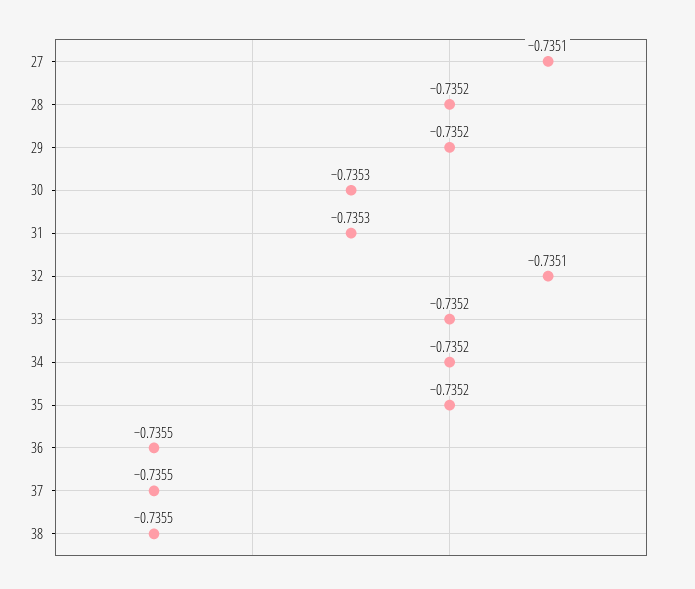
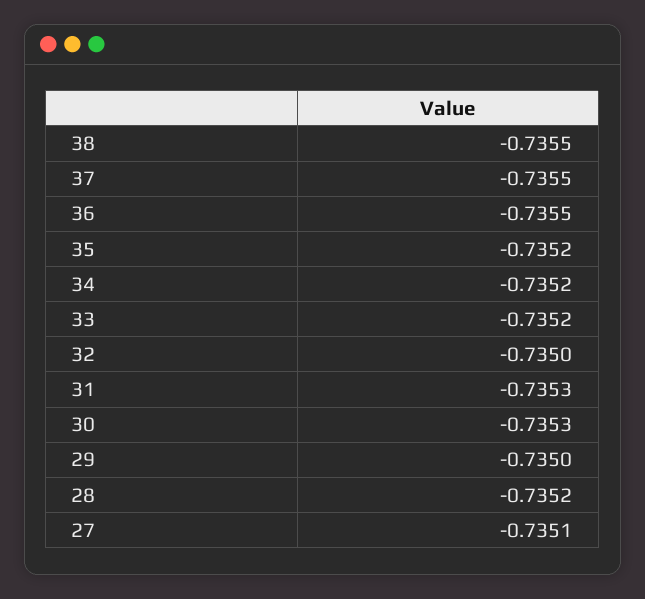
29: -0.7352 -> -0.735
32: -0.7351 -> -0.735

